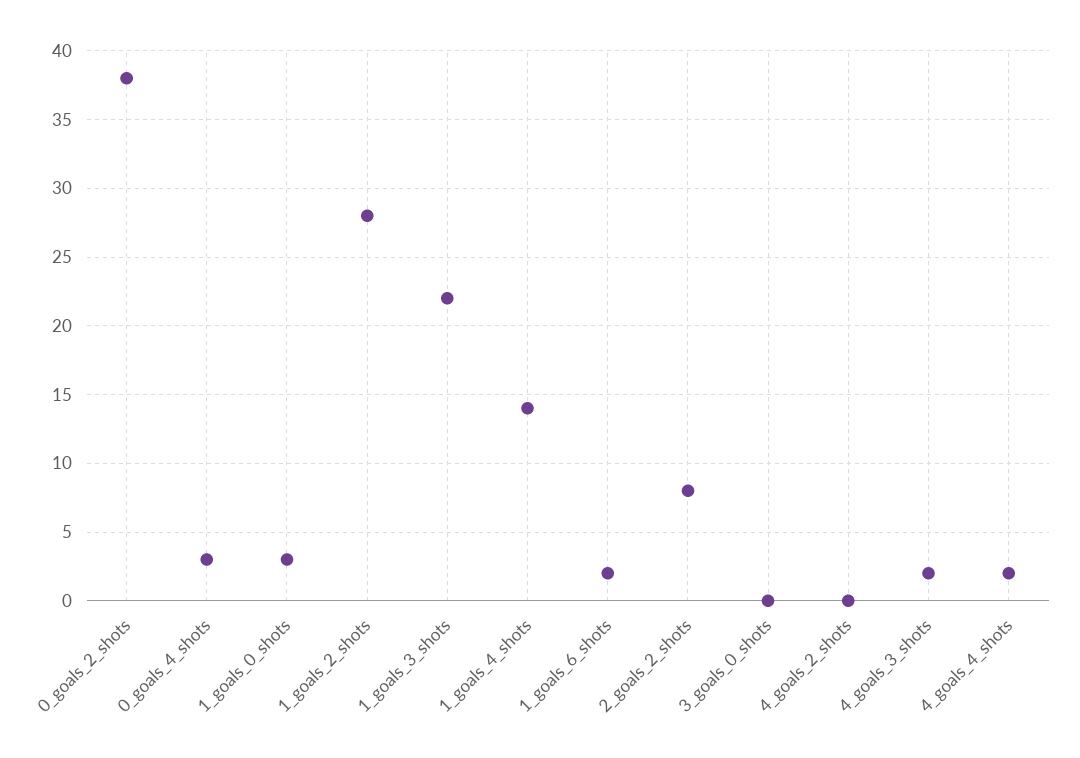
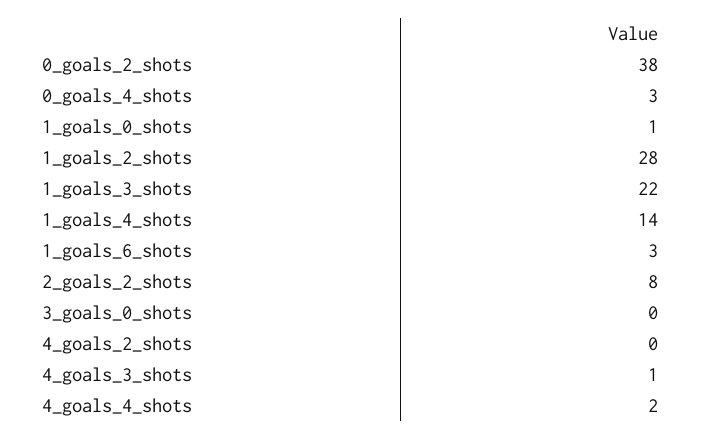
1_goals_0_shots: 3 -> 1
1_goals_6_shots: 2 -> 3
4_goals_3_shots: 2 -> 1

